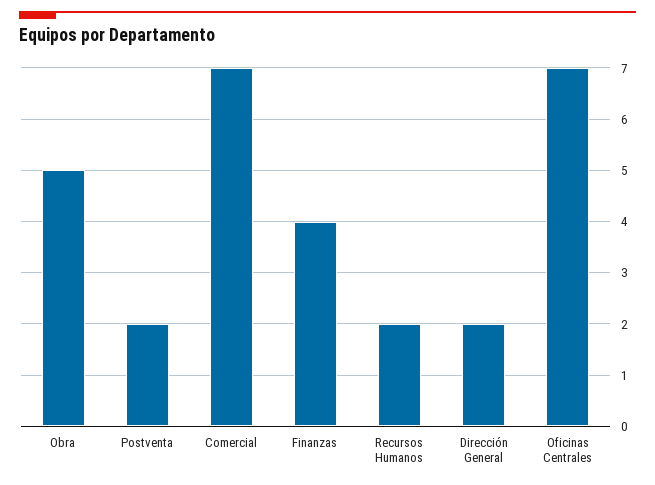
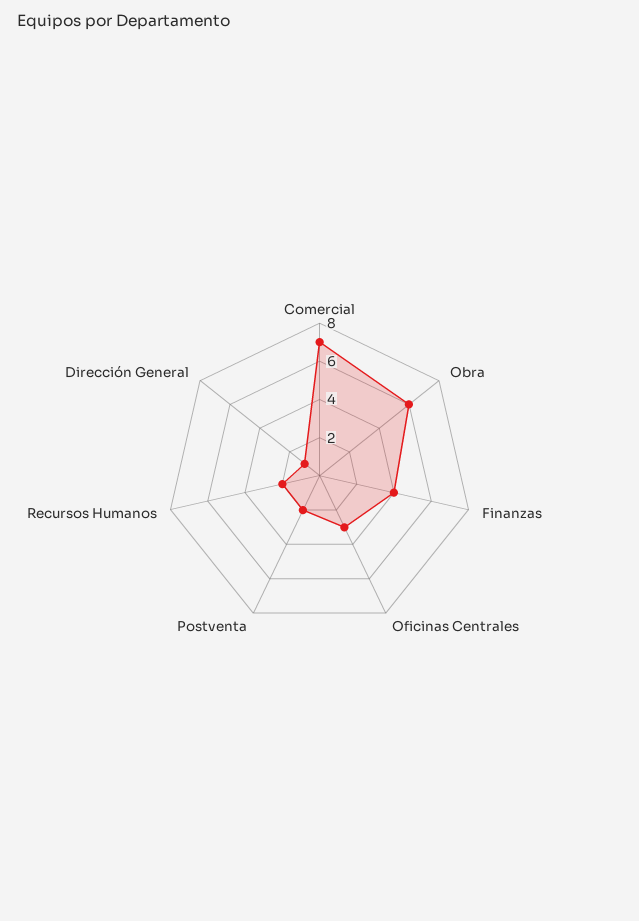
Obra: 5 -> 6
Dirección General: 2 -> 1
Oficinas Centrales: 7 -> 3

